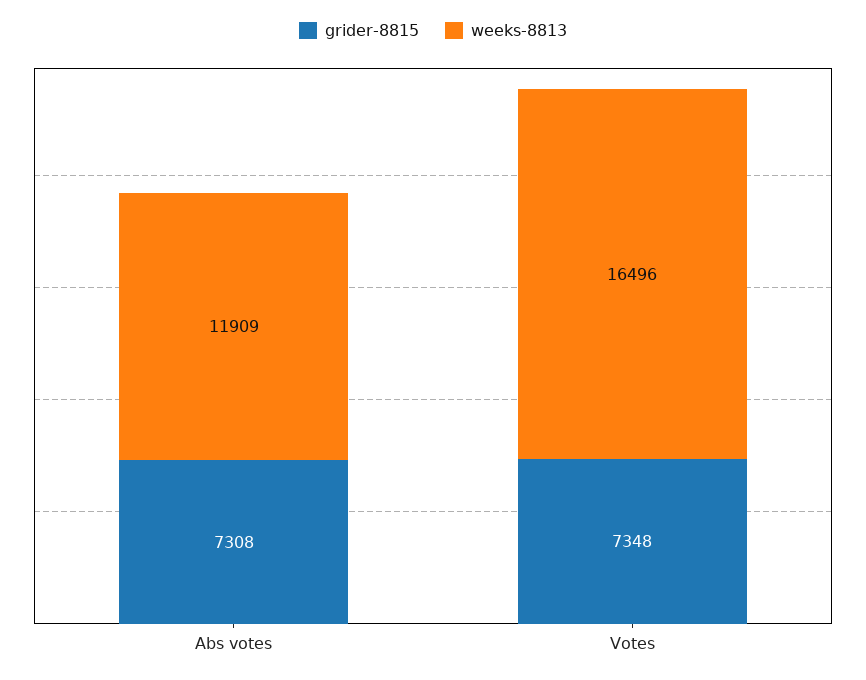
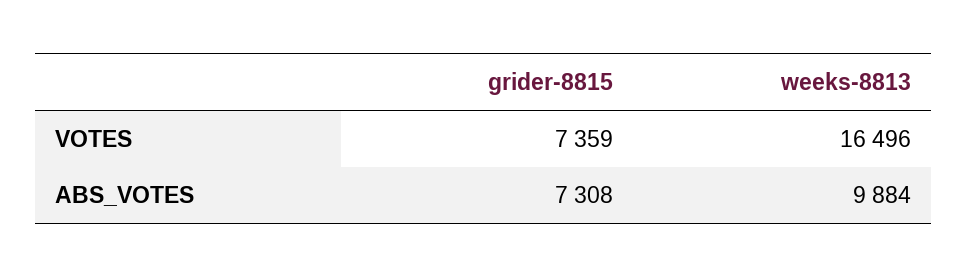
weeks-8813, Abs votes: 11909 -> 9884
grider-8815, Votes: 7348 -> 7359

